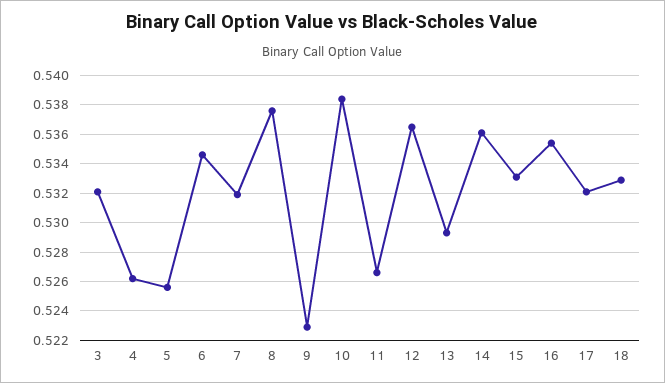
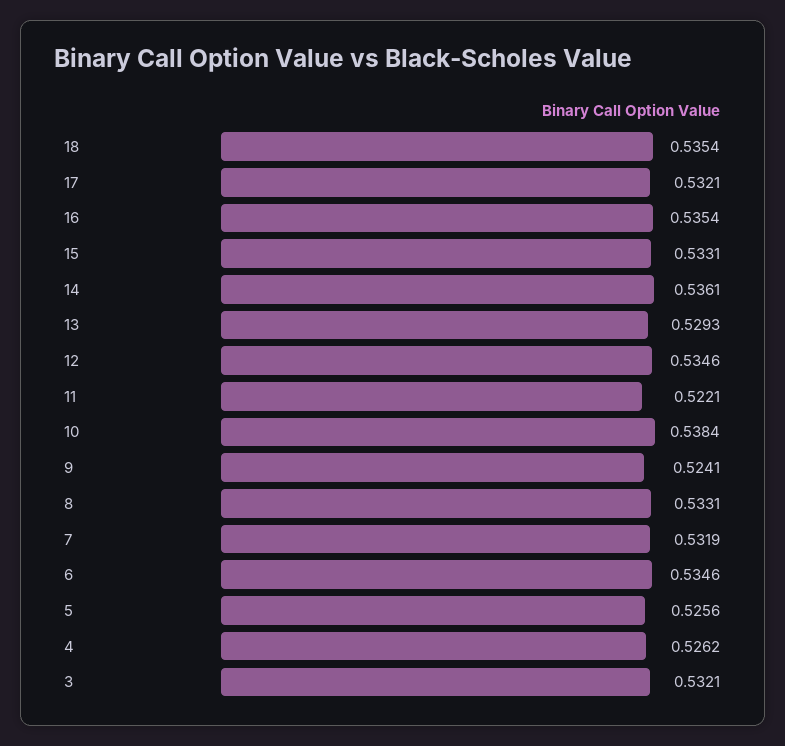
8: 0.5375 -> 0.5331
9: 0.523 -> 0.5241
11: 0.5265 -> 0.5221
12: 0.5365 -> 0.5346
18: 0.533 -> 0.5354

